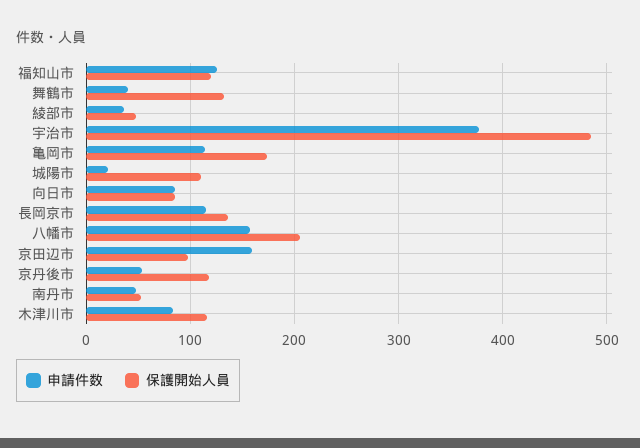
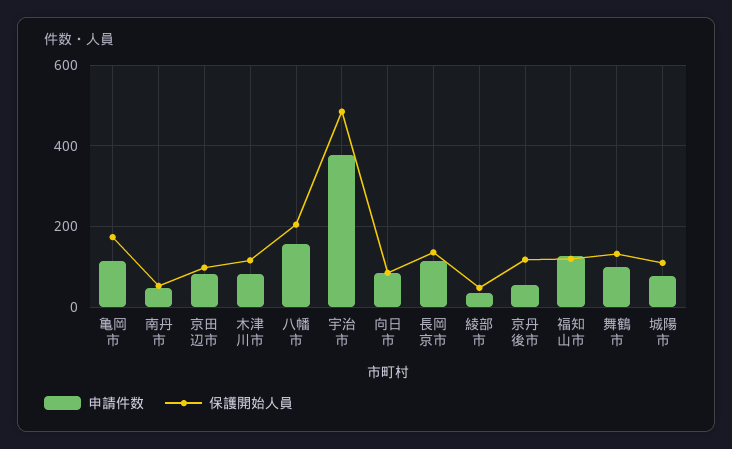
申請件数, 舞鶴市: 40 -> 100
申請件数, 城陽市: 20 -> 80
申請件数, 京田辺市: 160 -> 80

